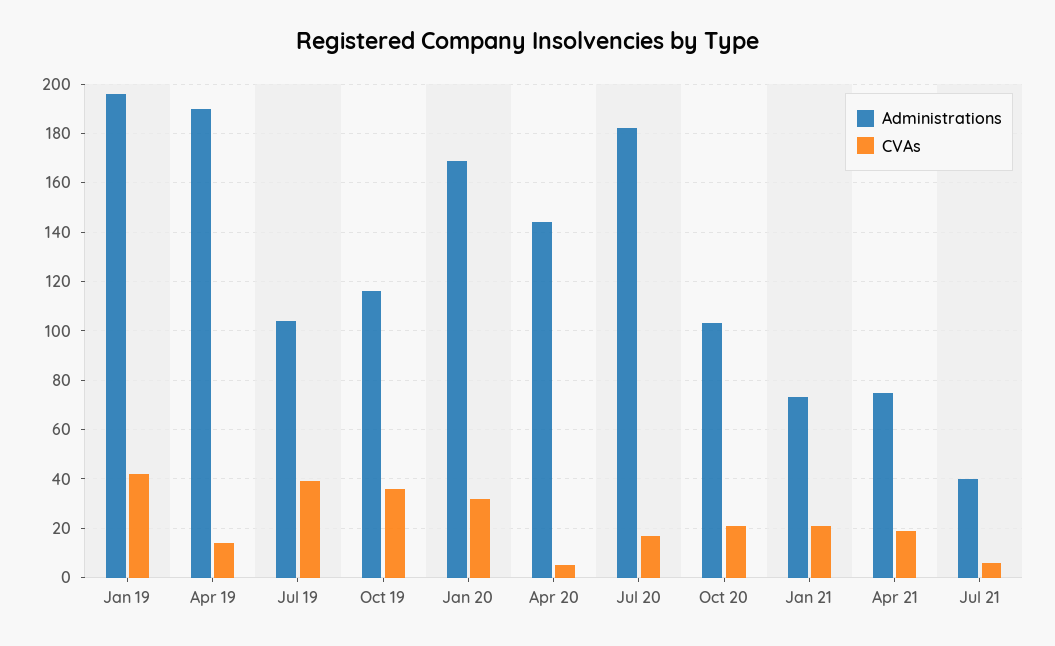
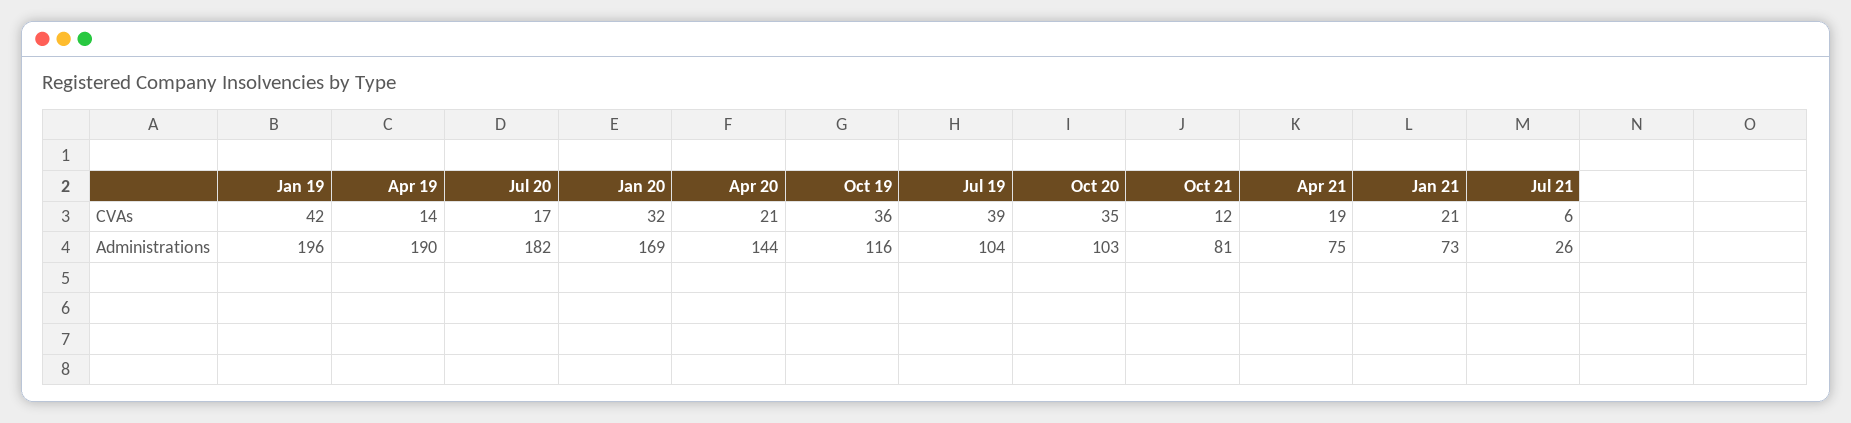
CVAs, Apr 20: 5 -> 21
CVAs, Oct 20: 20 -> 35
Administrations, Jul 21: 40 -> 26
CVAs, Oct 21: none -> 12
Administrations, Oct 21: none -> 81

